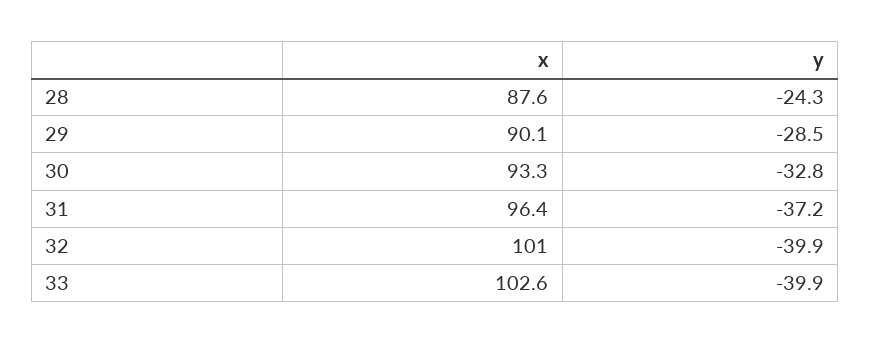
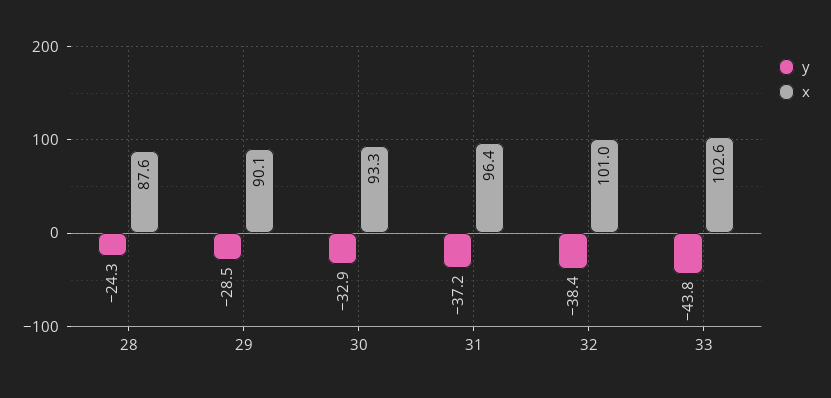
y, 30: -32.8 -> -32.9
y, 32: -39.9 -> -38.4
y, 33: -39.9 -> -43.8

